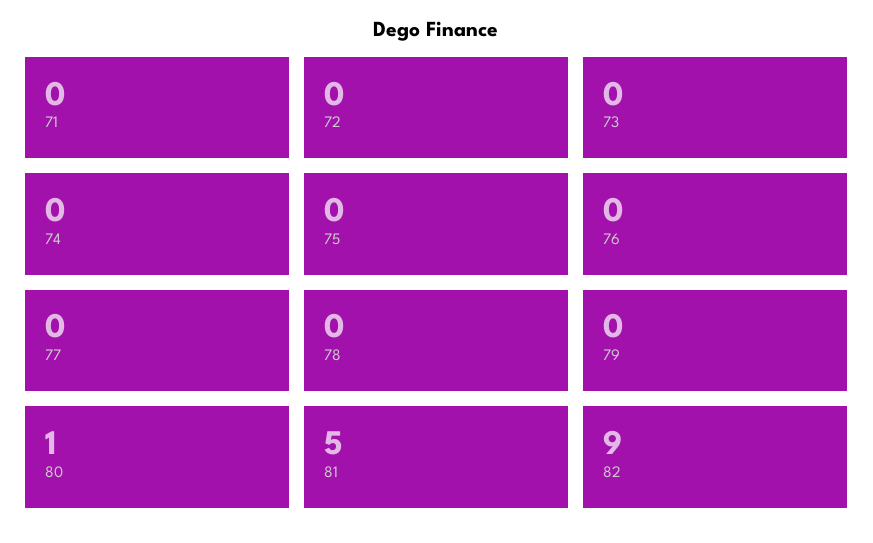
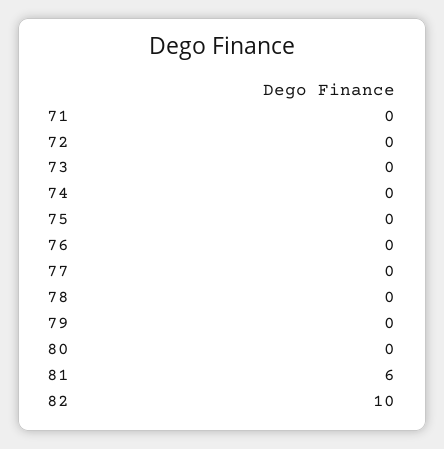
80: 1 -> 0
81: 5 -> 6
82: 9 -> 10

